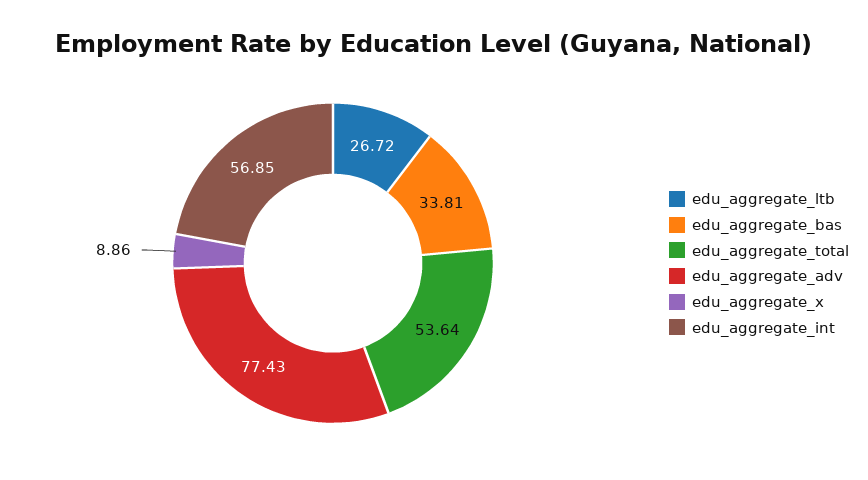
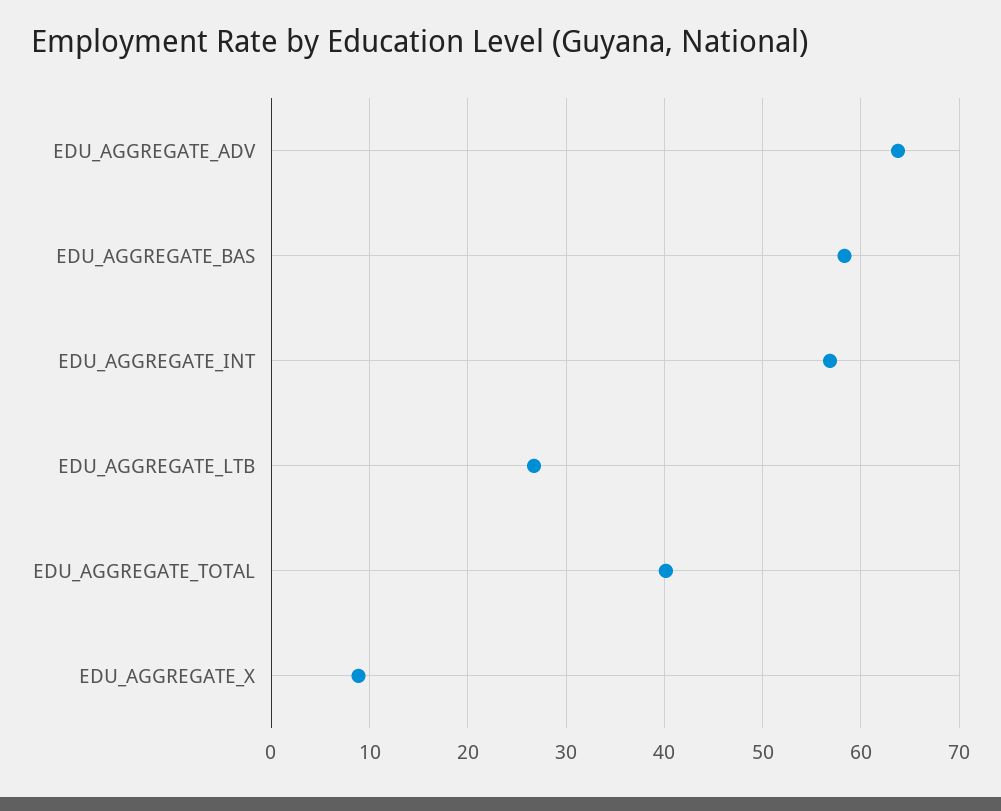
edu_aggregate_bas: 33.81 -> 58
edu_aggregate_total: 53.64 -> 40
edu_aggregate_adv: 77.43 -> 64

